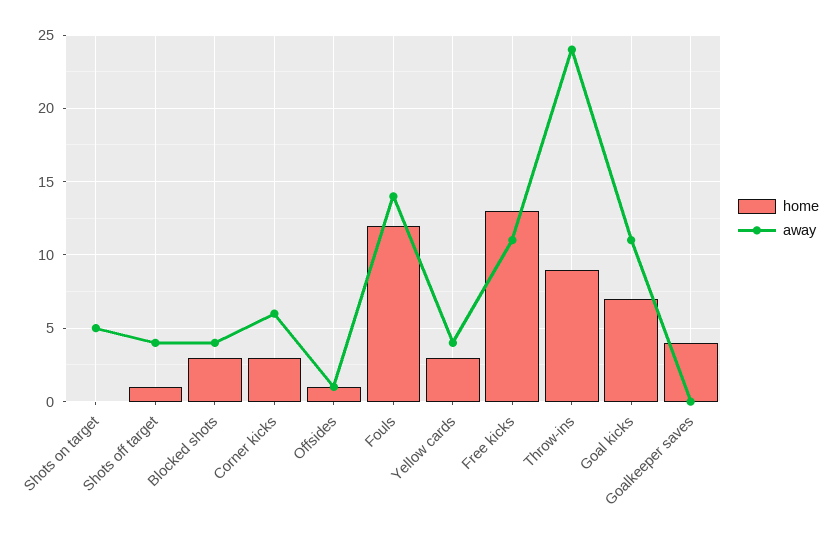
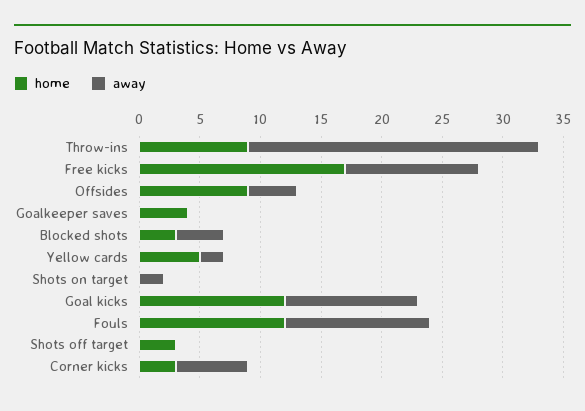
away, Shots on target: 5 -> 2
home, Shots off target: 1 -> 3
away, Shots off target: 4 -> 0
home, Offsides: 1 -> 9
away, Offsides: 1 -> 4
away, Fouls: 14 -> 12
home, Yellow cards: 3 -> 5
away, Yellow cards: 4 -> 2
home, Free kicks: 13 -> 17
home, Goal kicks: 7 -> 12

